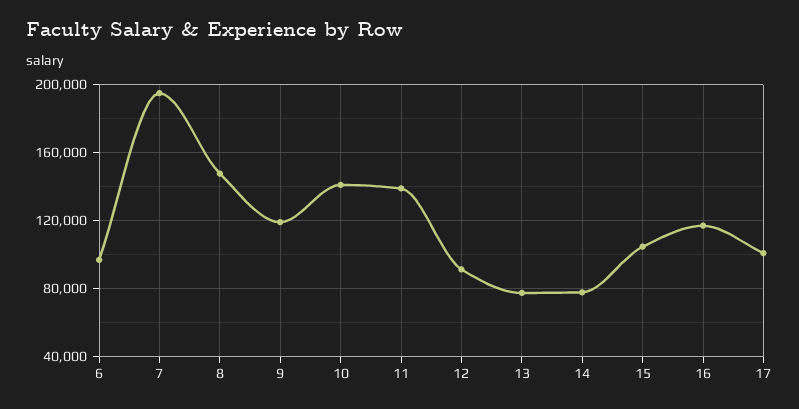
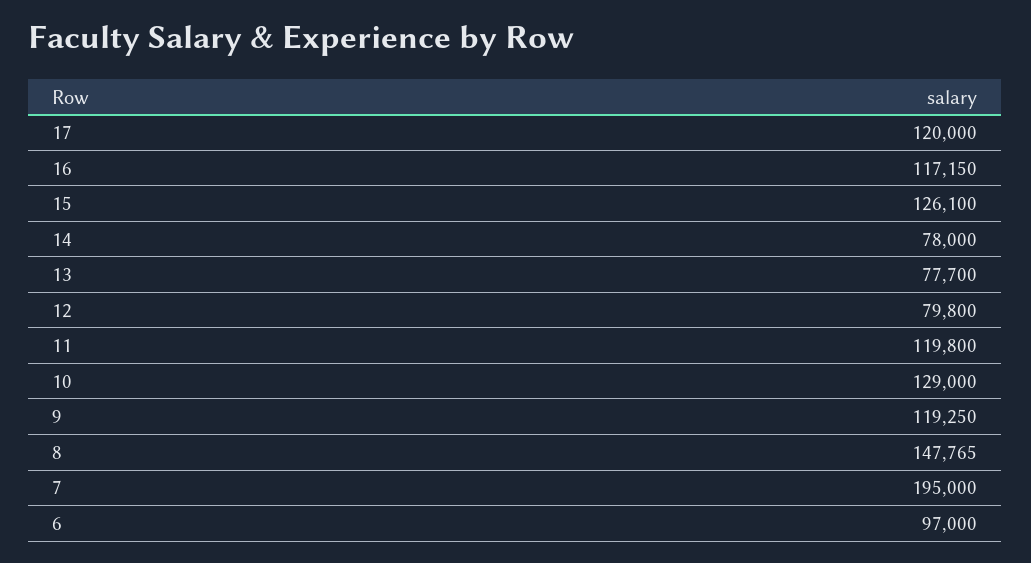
10: 140000 -> 129000
11: 140000 -> 119800
12: 90000 -> 79800
15: 105000 -> 126100
17: 100000 -> 120000

